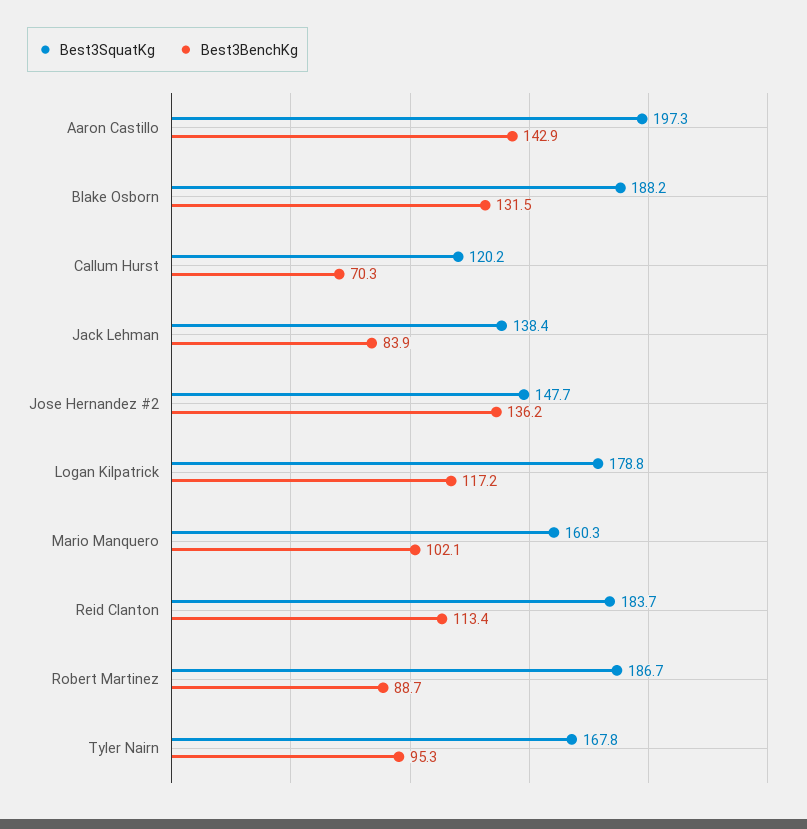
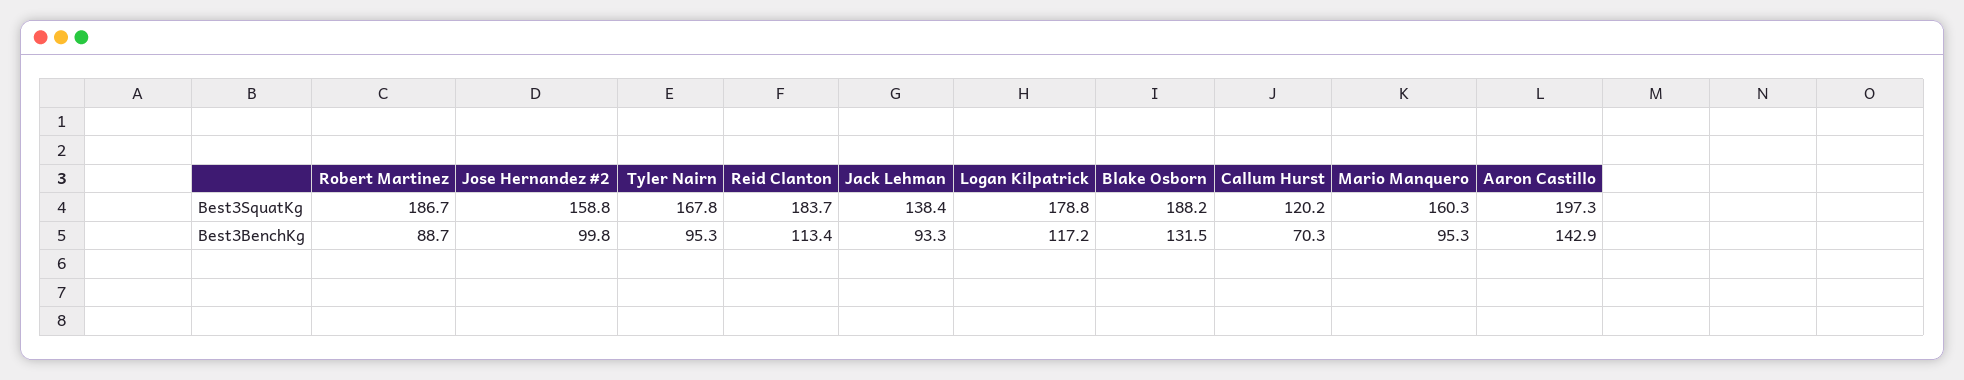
Best3BenchKg, Jack Lehman: 83.9 -> 93.3
Best3SquatKg, Jose Hernandez #2: 147.7 -> 158.8
Best3BenchKg, Jose Hernandez #2: 136.2 -> 99.8
Best3BenchKg, Mario Manquero: 102.1 -> 95.3

